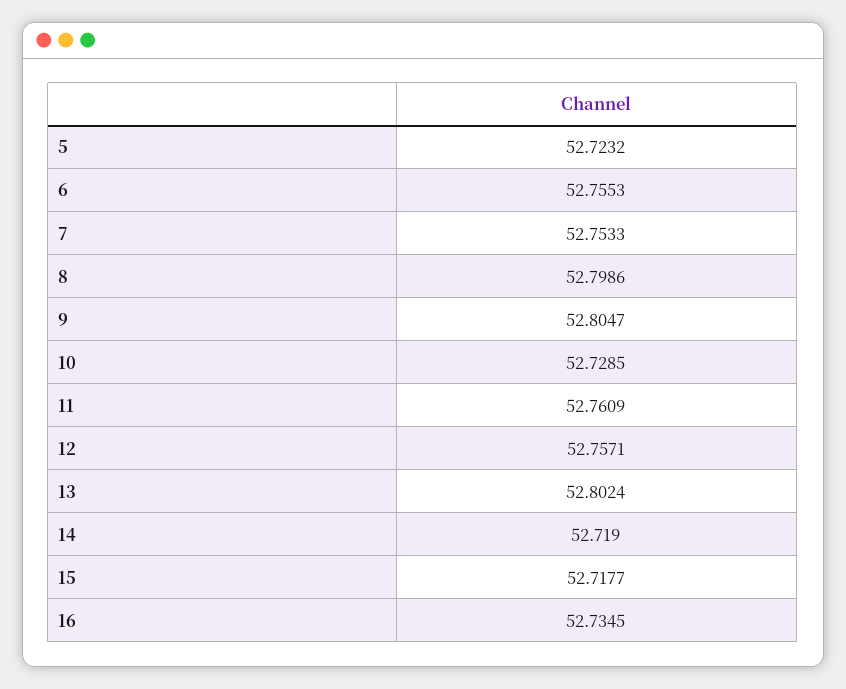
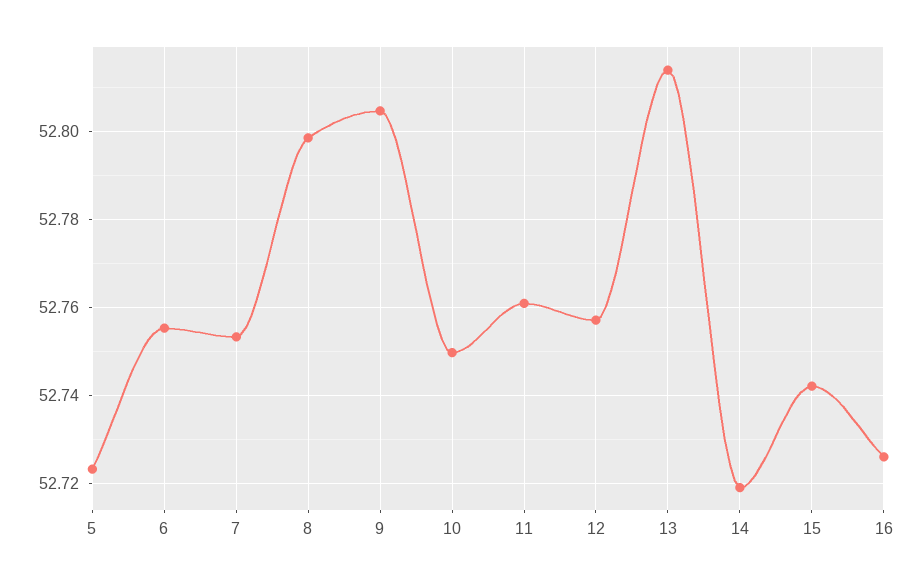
10: 52.7285 -> 52.75
13: 52.8024 -> 52.814
15: 52.7177 -> 52.742
16: 52.7345 -> 52.726

